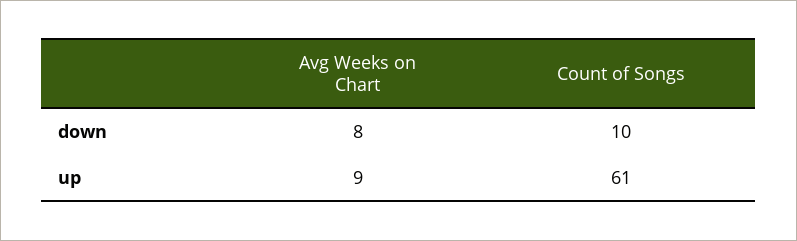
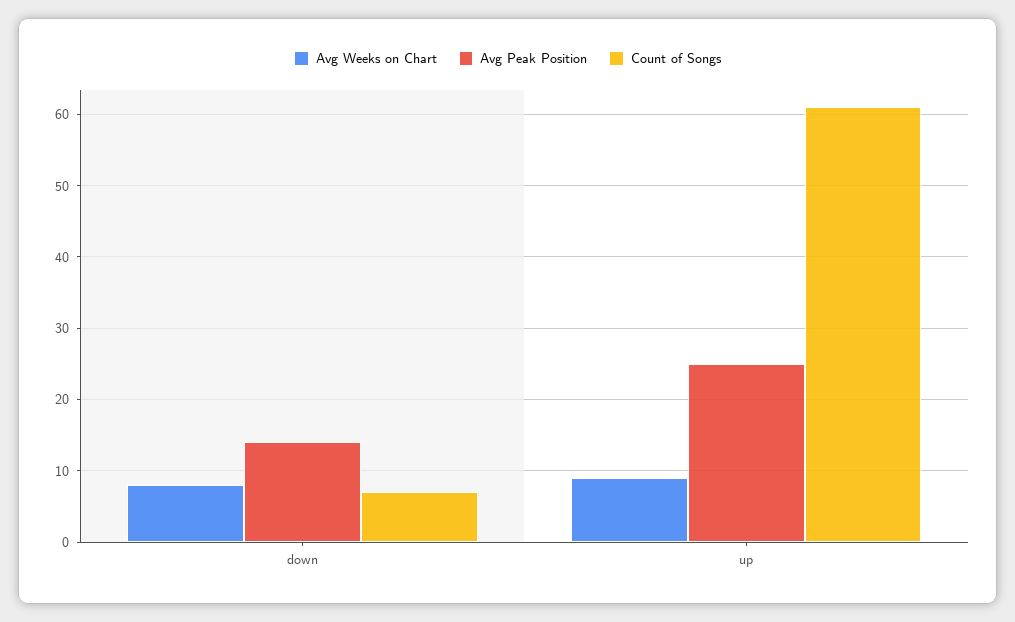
Count of Songs, down: 10 -> 7
Avg Peak Position, down: none -> 14
Avg Peak Position, up: none -> 25

